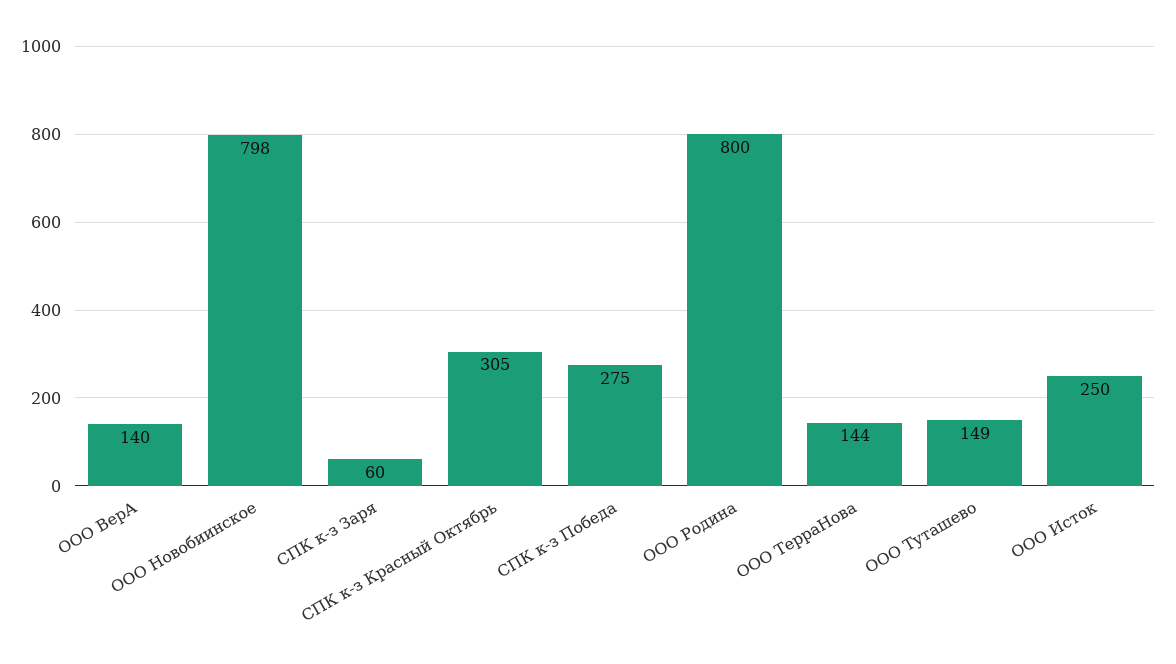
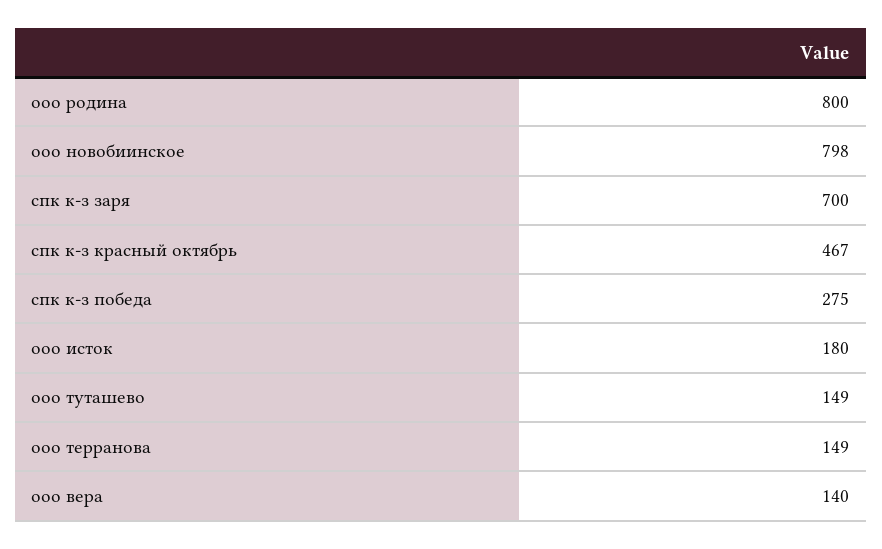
СПК к-з Заря: 60 -> 700
СПК к-з Красный Октябрь: 305 -> 467
ООО ТерраНова: 144 -> 149
ООО Исток: 250 -> 180

